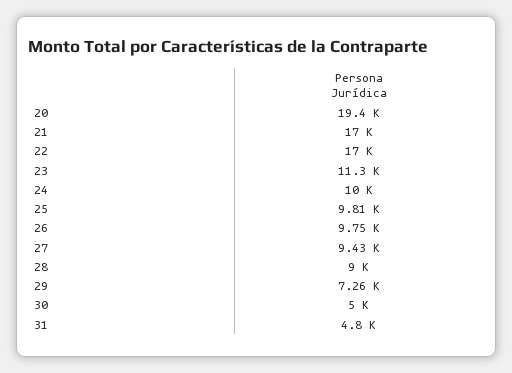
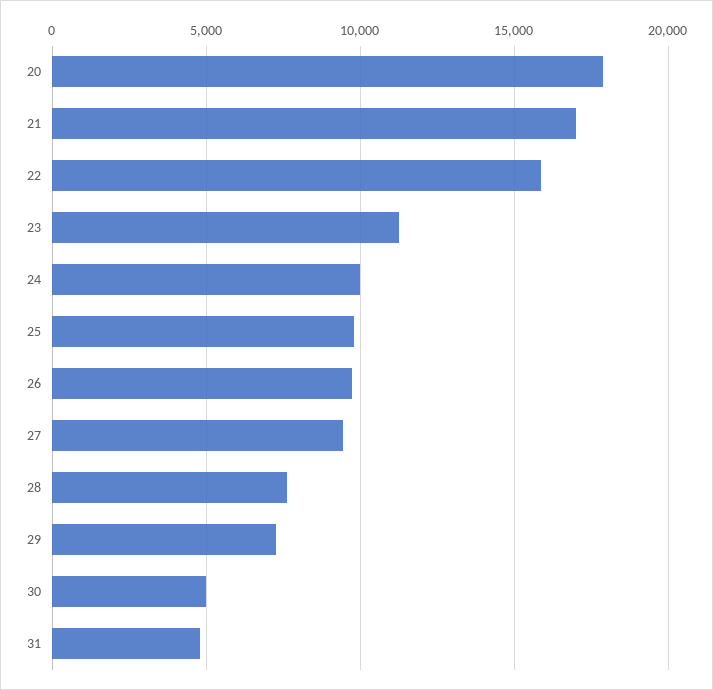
20: 19400 -> 18000
22: 17000 -> 16000
28: 9000 -> 7500

